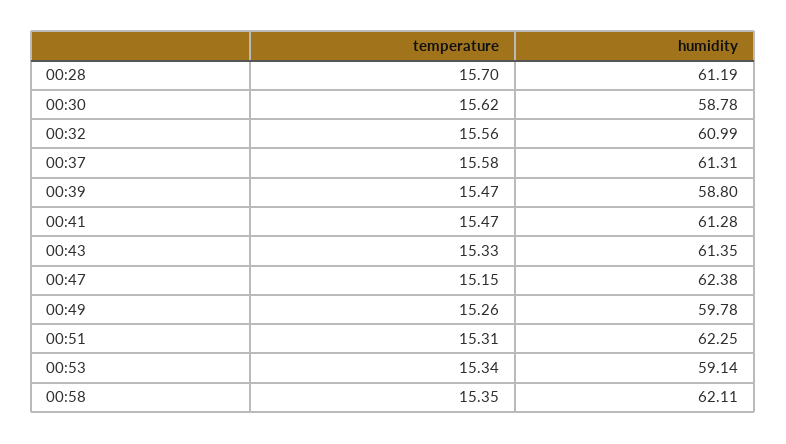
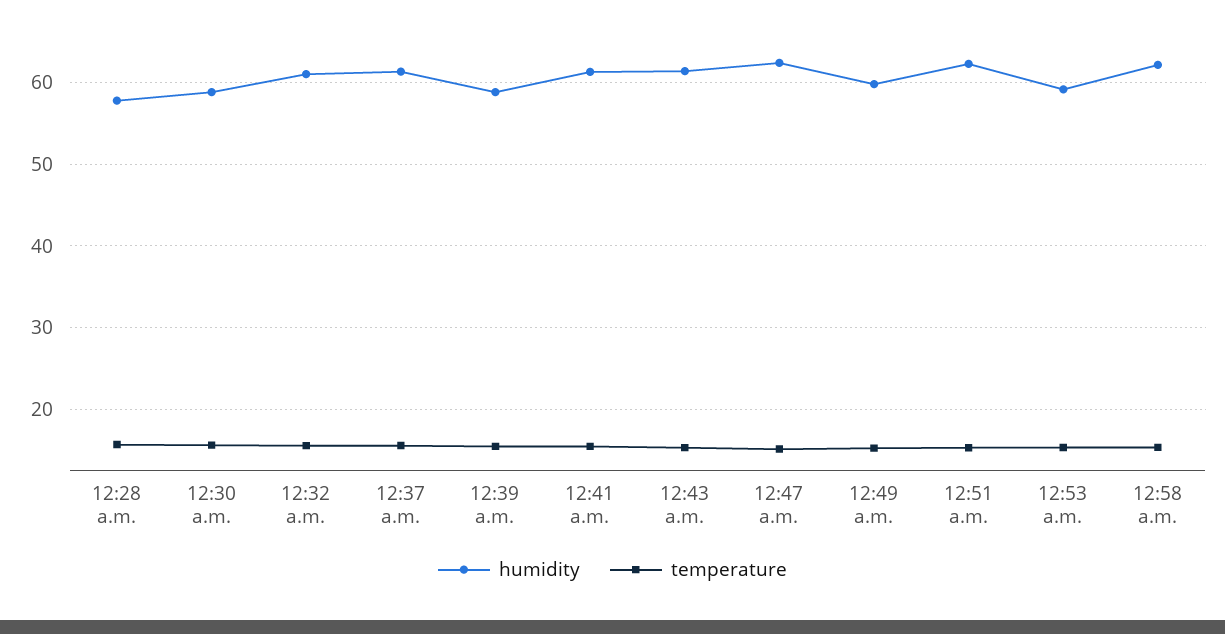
humidity, 00:28: 61.19 -> 58

